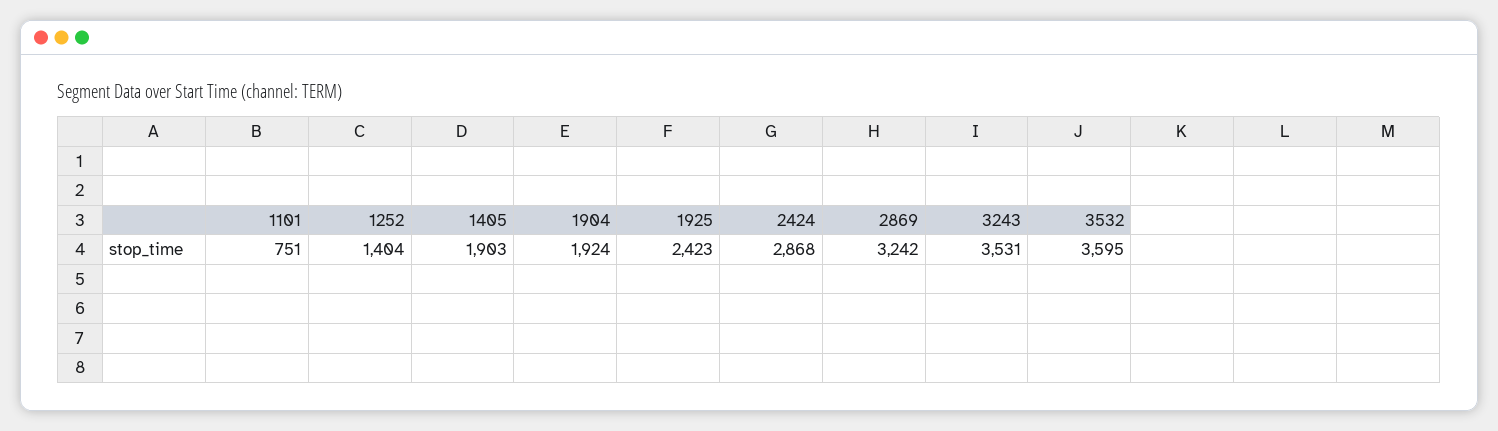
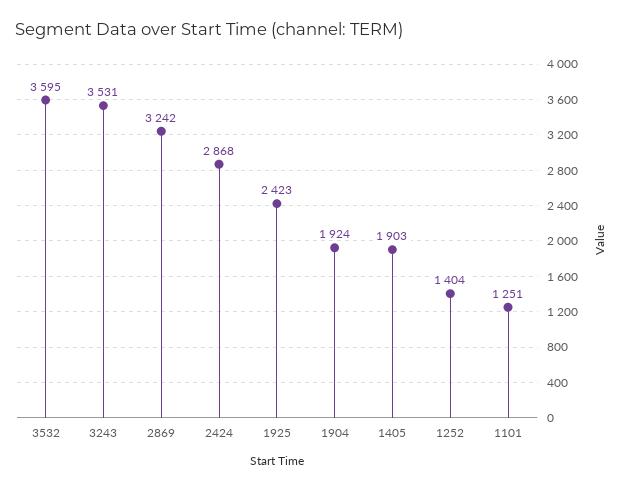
1101: 751 -> 1251

